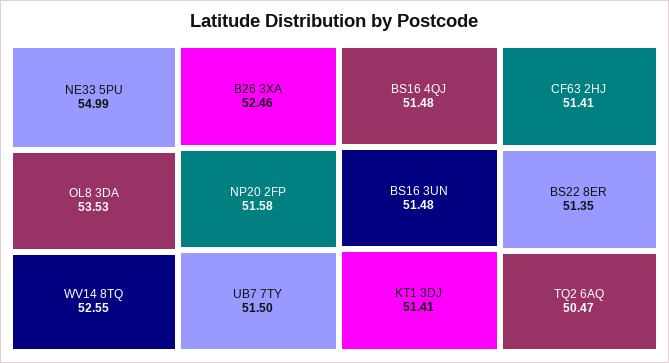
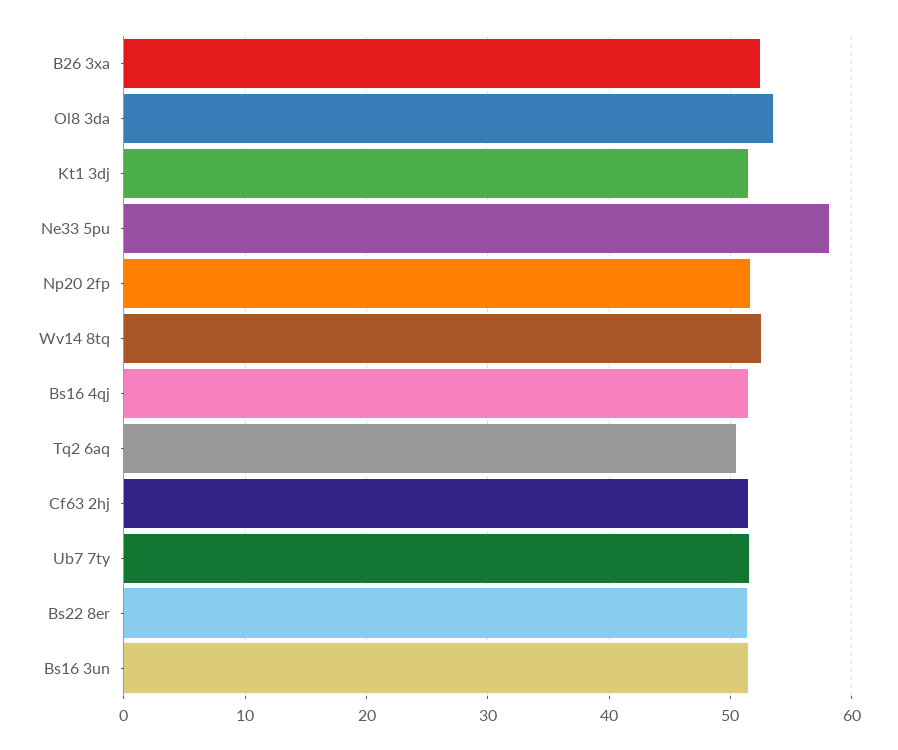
NE33 5PU: 54.99 -> 58

